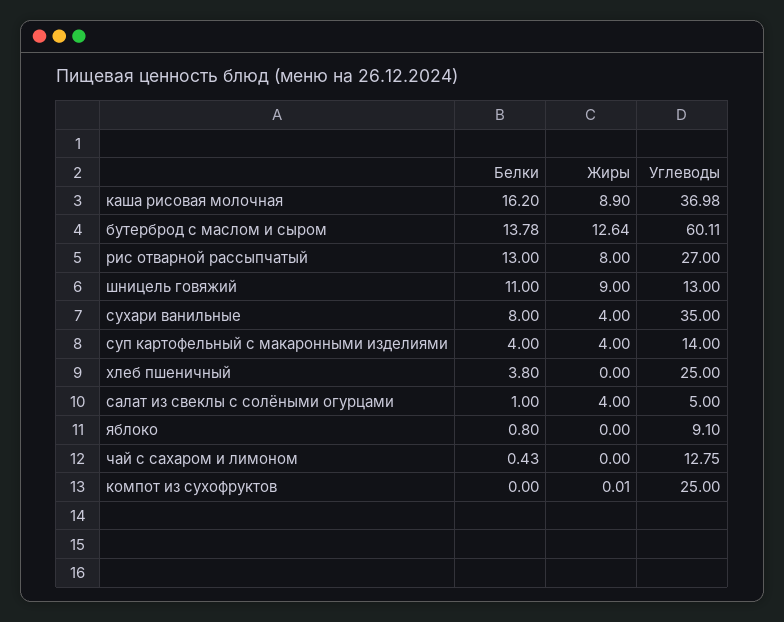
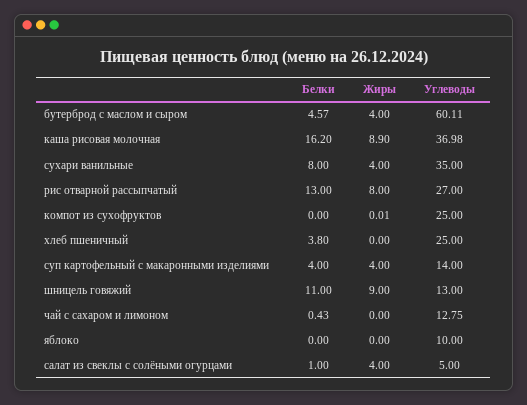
Белки, бутерброд с маслом и сыром: 13.78 -> 4.57
Жиры, бутерброд с маслом и сыром: 12.64 -> 4
Белки, яблоко: 0.8 -> 0
Углеводы, яблоко: 9.1 -> 10

